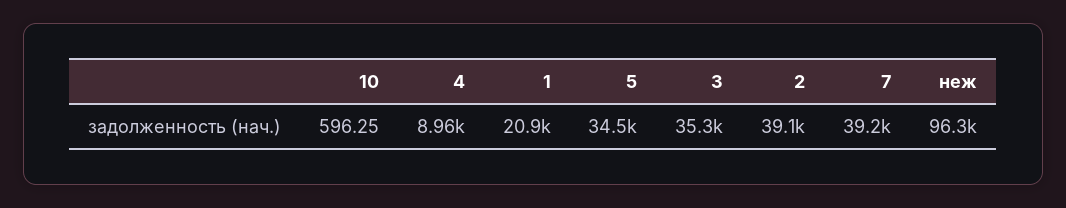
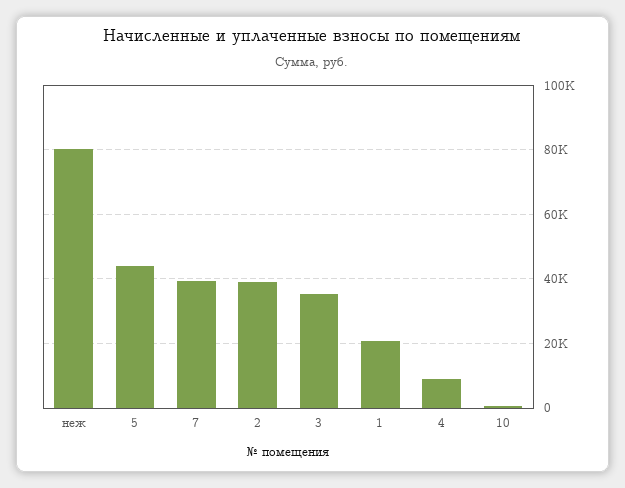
5: 34500 -> 44000
неж: 96300 -> 80000

